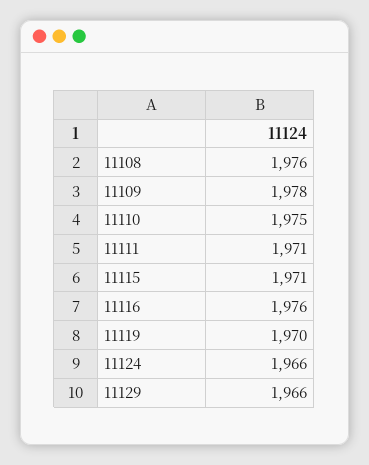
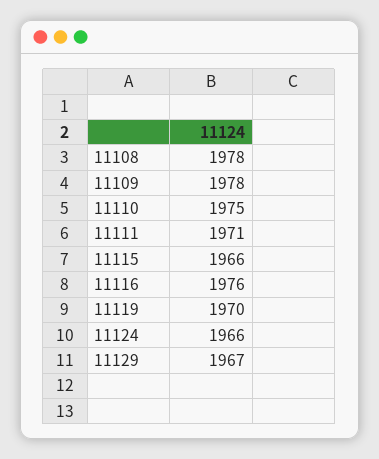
11108: 1976 -> 1978
11115: 1971 -> 1966
11129: 1966 -> 1967

